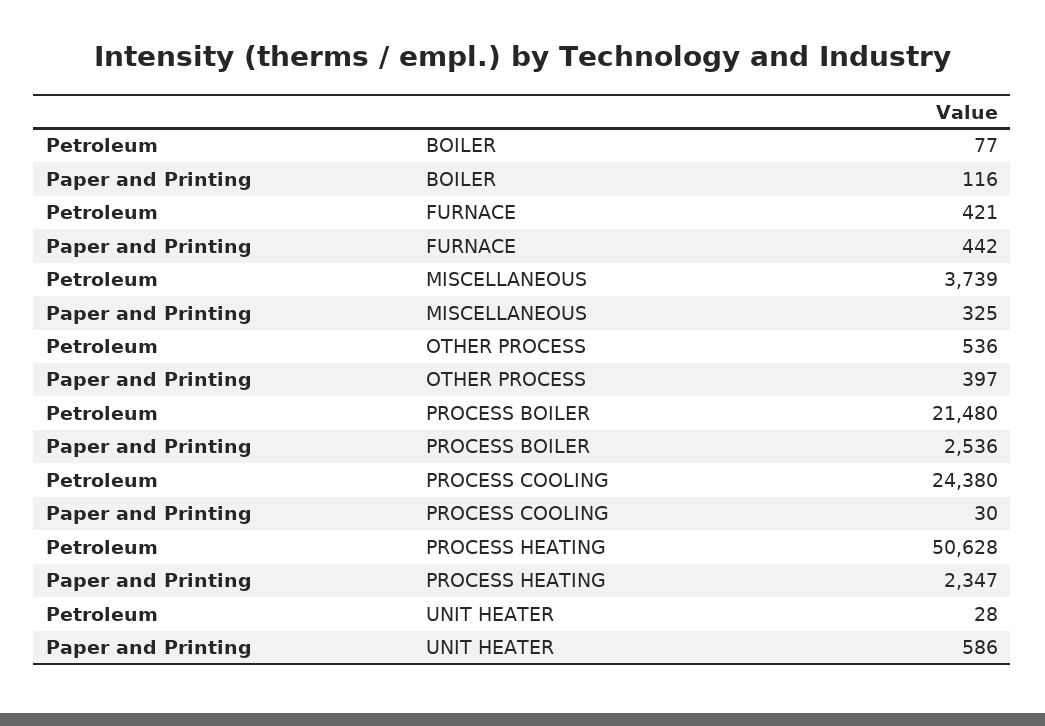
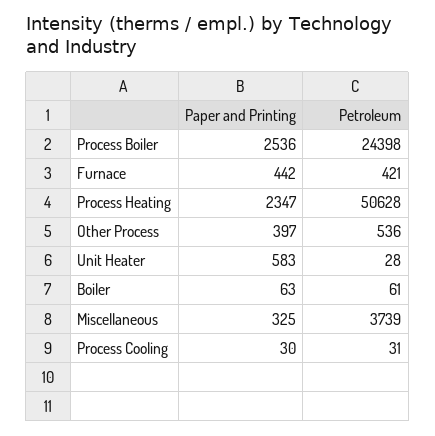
Petroleum, BOILER: 77 -> 61
Paper and Printing, BOILER: 116 -> 63
Petroleum, PROCESS BOILER: 21480 -> 24398
Petroleum, PROCESS COOLING: 24380 -> 31
Paper and Printing, UNIT HEATER: 586 -> 583

